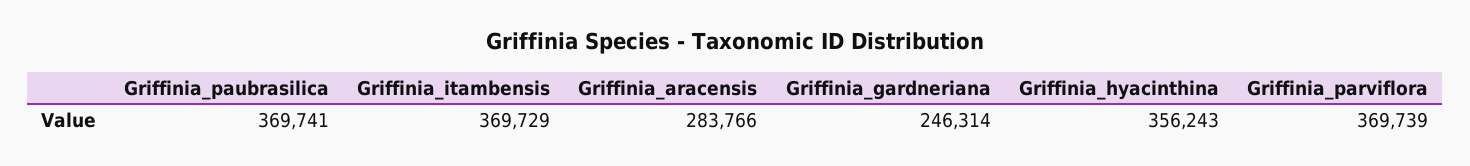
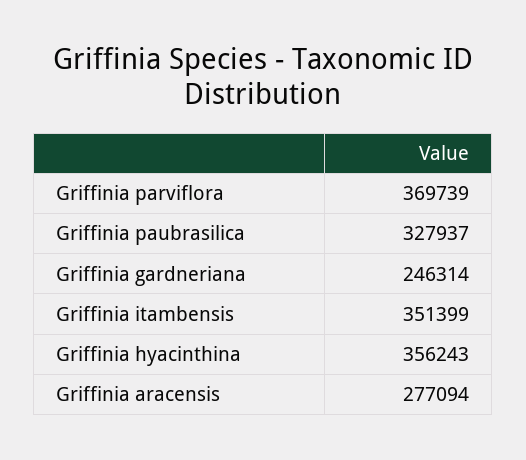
Griffinia_paubrasilica: 369741 -> 327937
Griffinia_itambensis: 369729 -> 351399
Griffinia_aracensis: 283766 -> 277094

